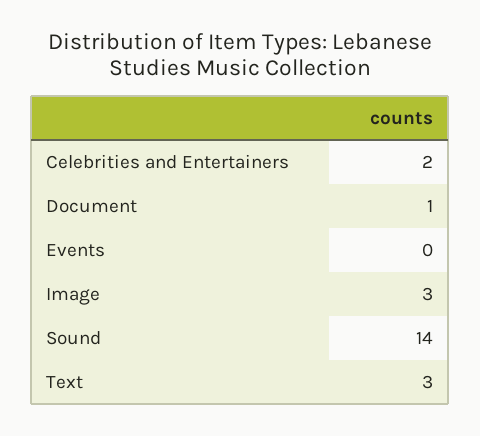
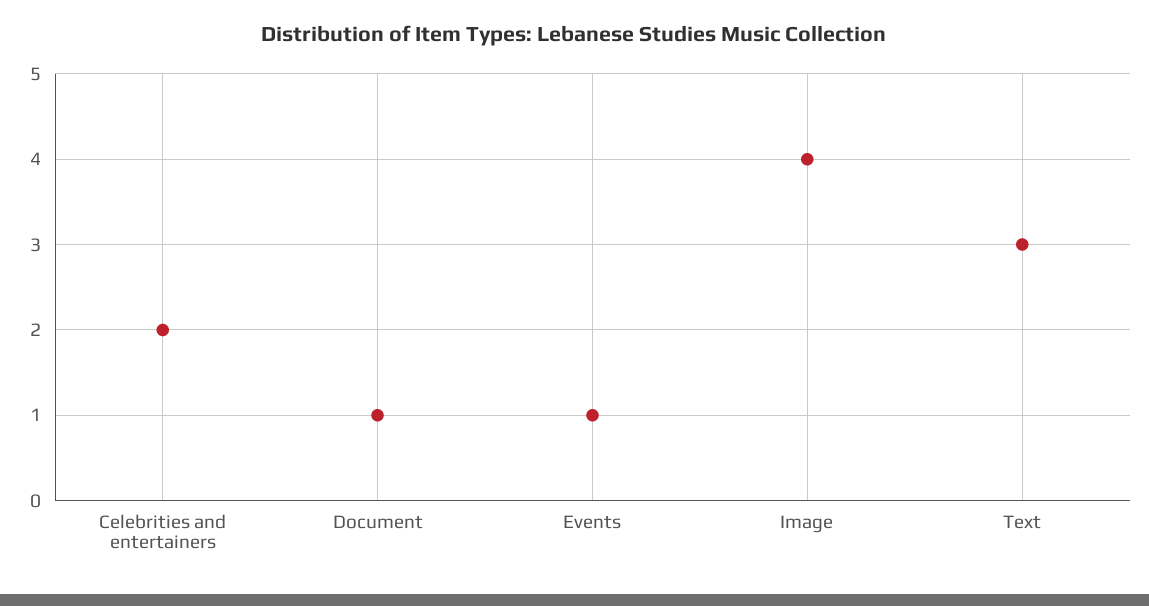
Events: 0 -> 1
Image: 3 -> 4
Sound: 14 -> none

